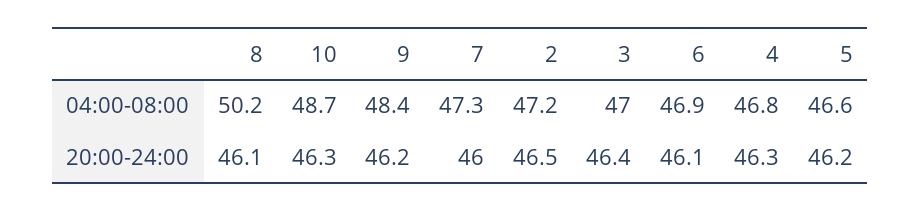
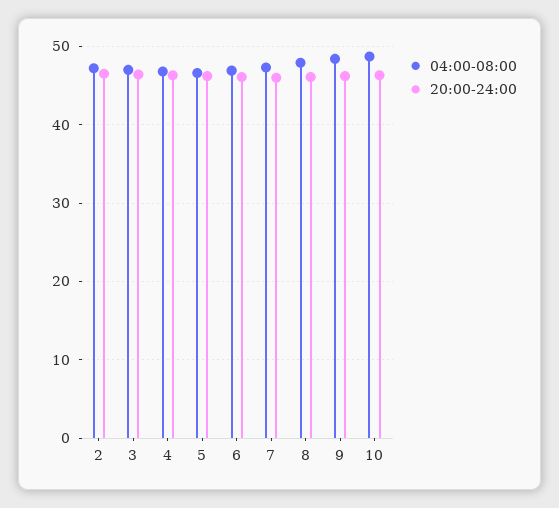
04:00-08:00, 8: 50.2 -> 48

